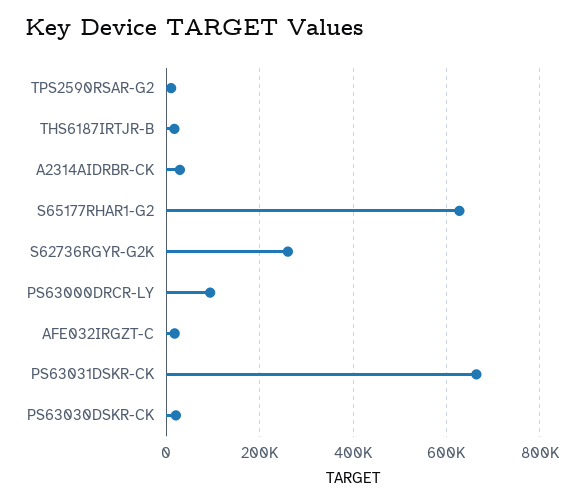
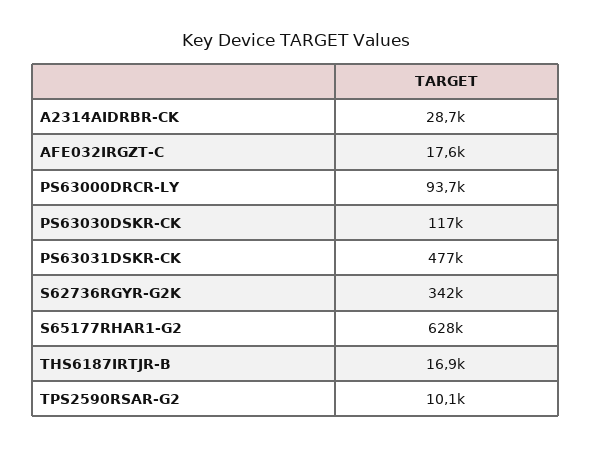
S62736RGYR-G2K: 260000 -> 342000
PS63031DSKR-CK: 660000 -> 477000
PS63030DSKR-CK: 20000 -> 117000

